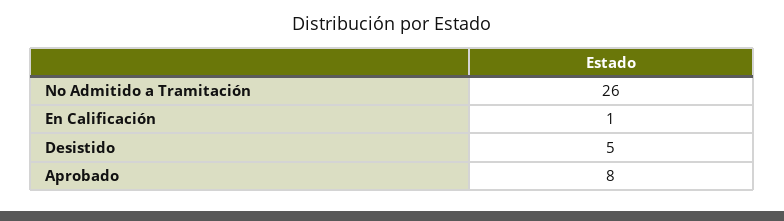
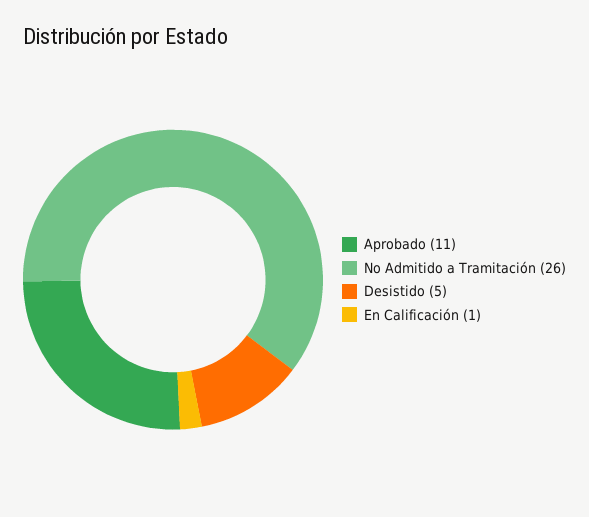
Aprobado: 8 -> 11

